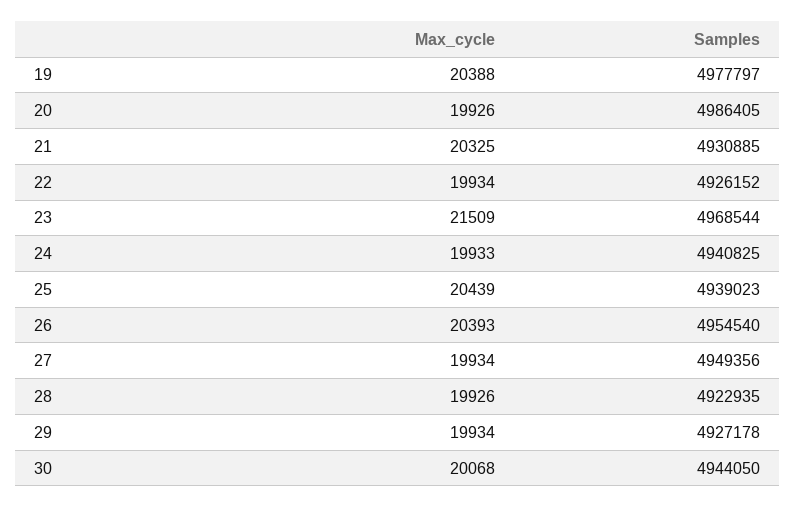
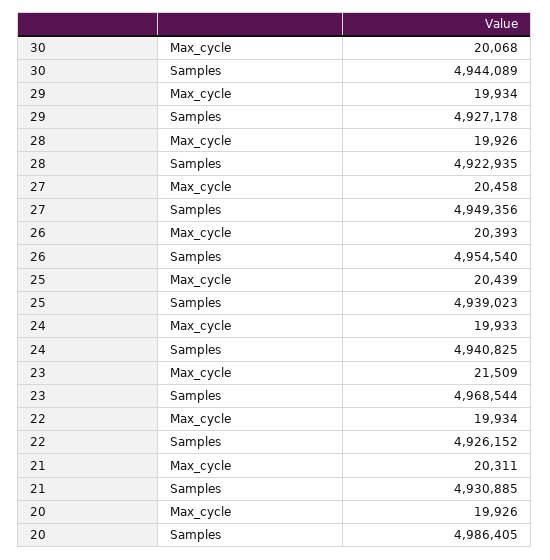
Max_cycle, 19: 20388 -> none
Samples, 19: 4977797 -> none
Max_cycle, 21: 20325 -> 20311
Max_cycle, 27: 19934 -> 20458
Samples, 30: 4944050 -> 4944089

